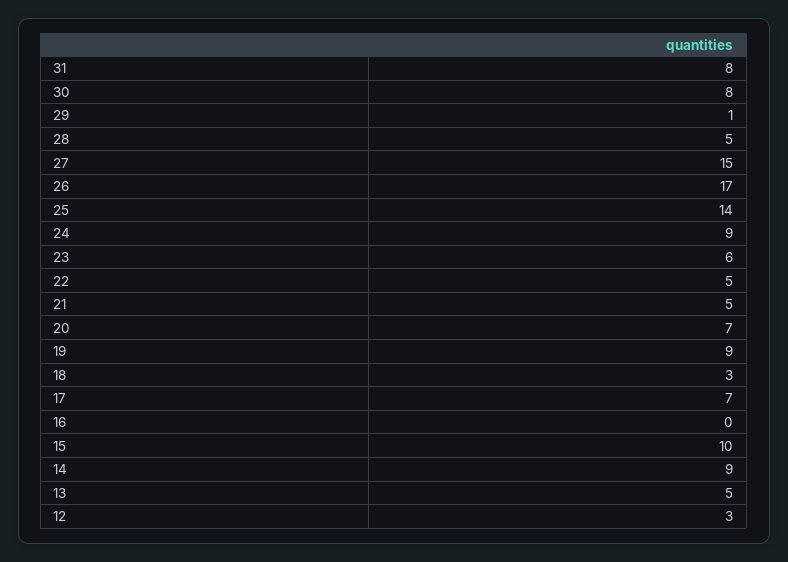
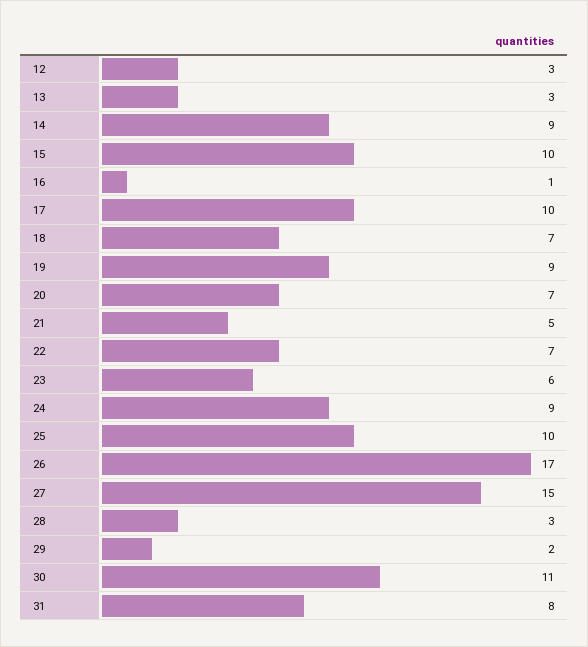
30: 8 -> 11
29: 1 -> 2
28: 5 -> 3
25: 14 -> 10
22: 5 -> 7
18: 3 -> 7
17: 7 -> 10
16: 0 -> 1
13: 5 -> 3

